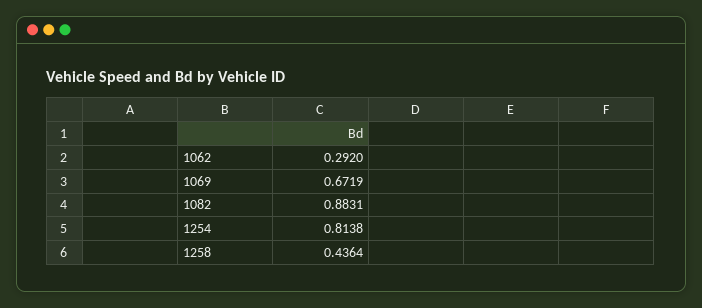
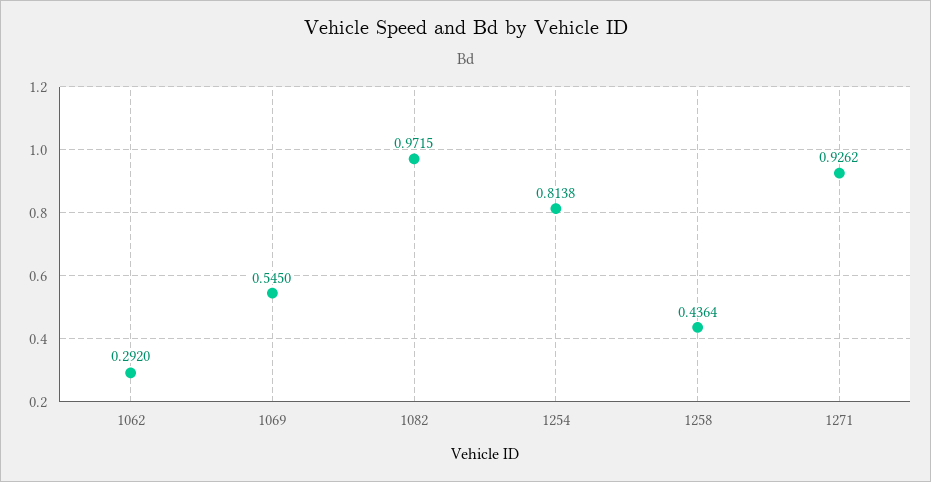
1069: 0.6719 -> 0.545
1082: 0.8831 -> 0.9715
1271: none -> 0.9262

